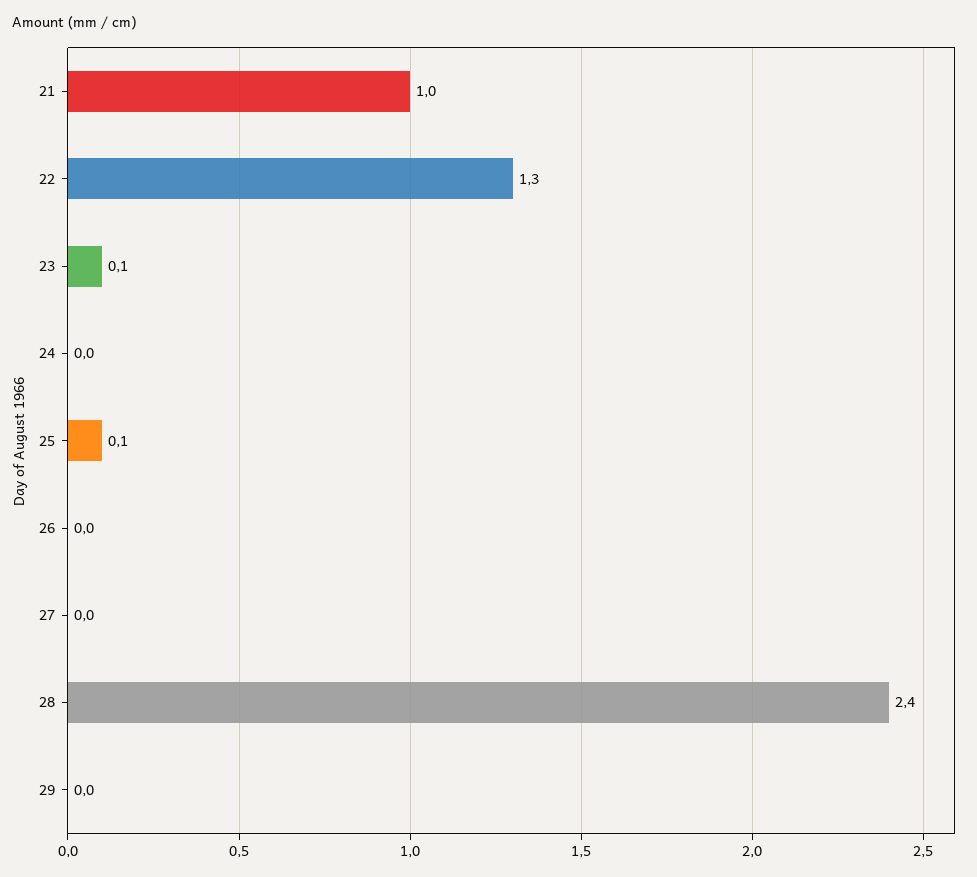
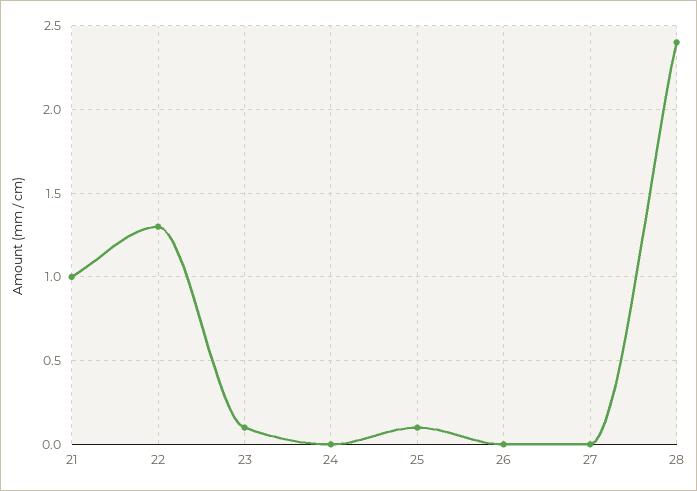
29: 0 -> none

